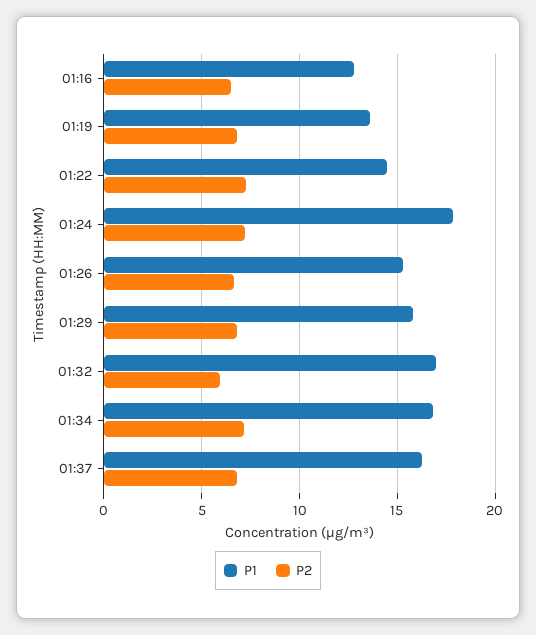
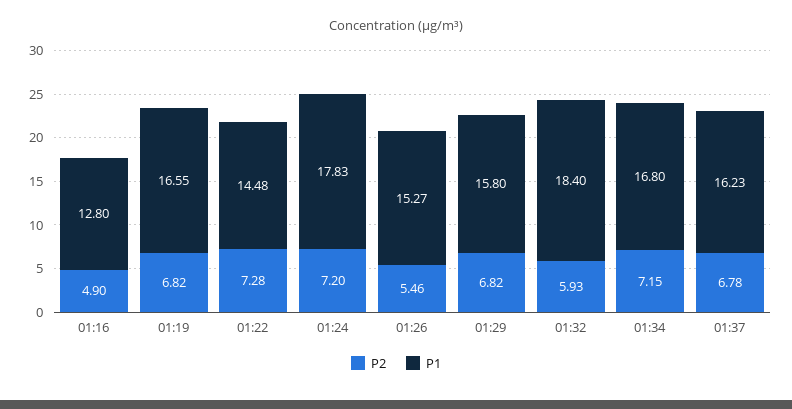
P2, 01:16: 6.5 -> 4.9
P1, 01:19: 13.5 -> 16.55
P2, 01:26: 6.5 -> 5.46
P1, 01:32: 17 -> 18.4

